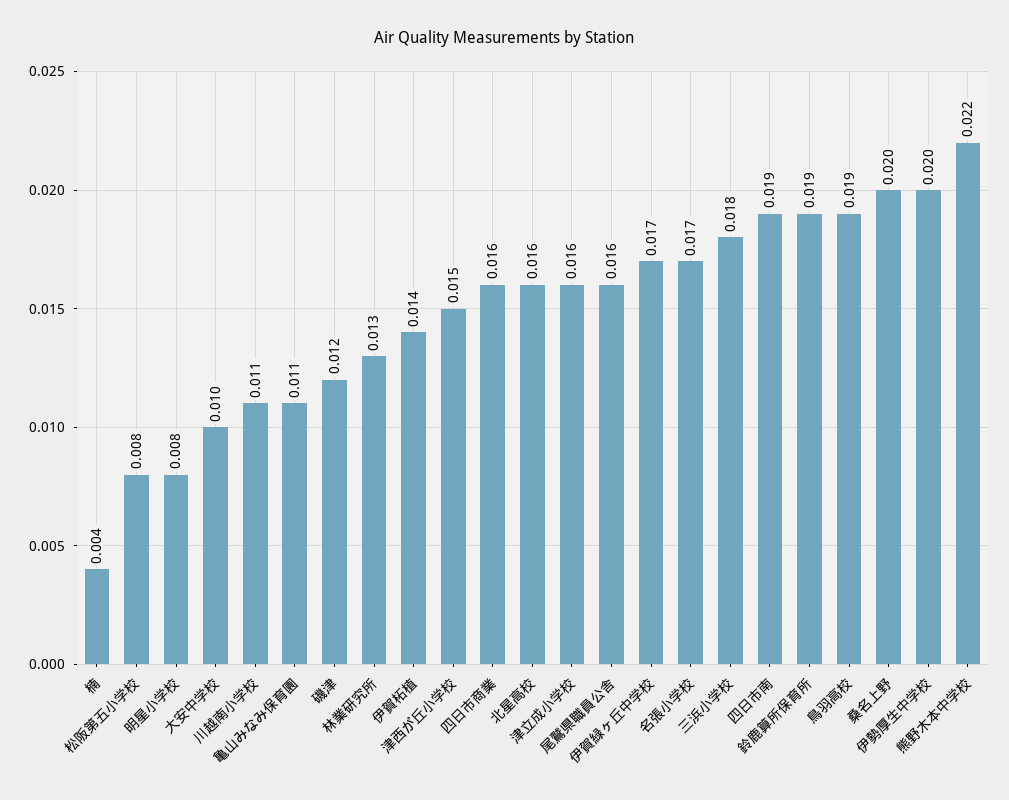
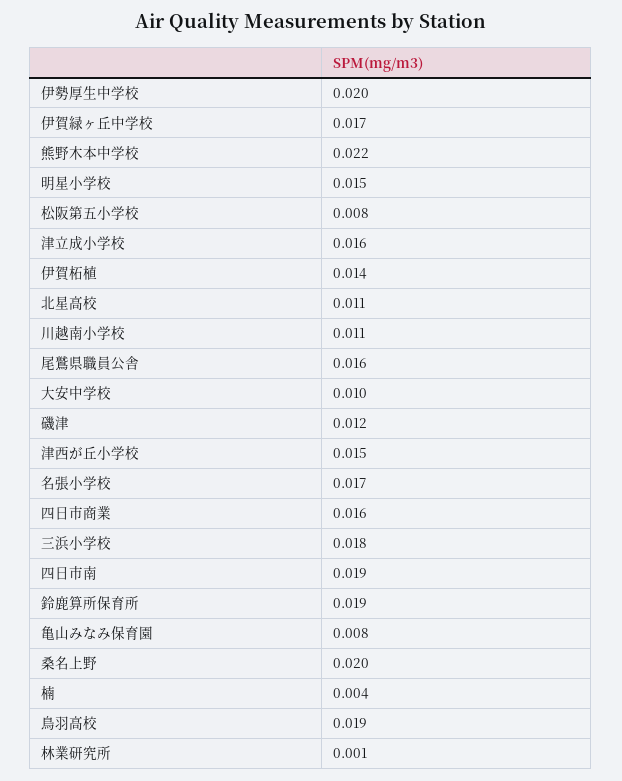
明星小学校: 0.008 -> 0.015
亀山みなみ保育園: 0.011 -> 0.008
林業研究所: 0.013 -> 0.001
北星高校: 0.016 -> 0.011

